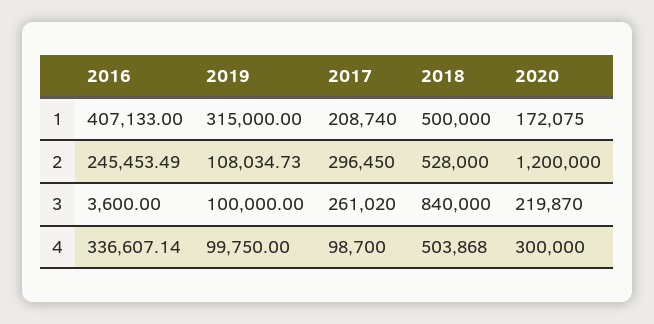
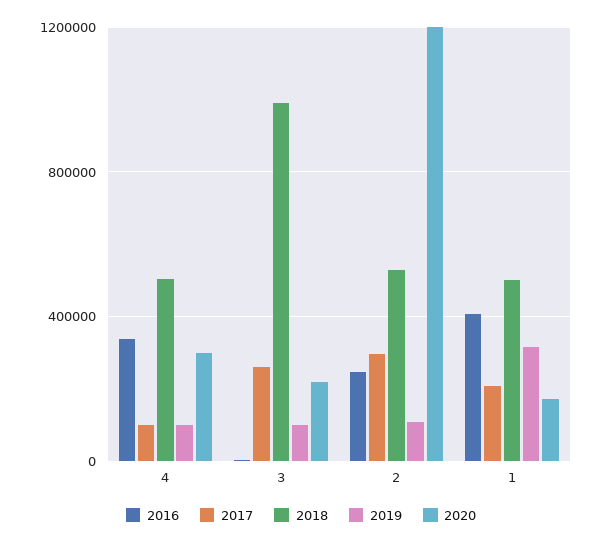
2018, 3: 840000 -> 1000000

